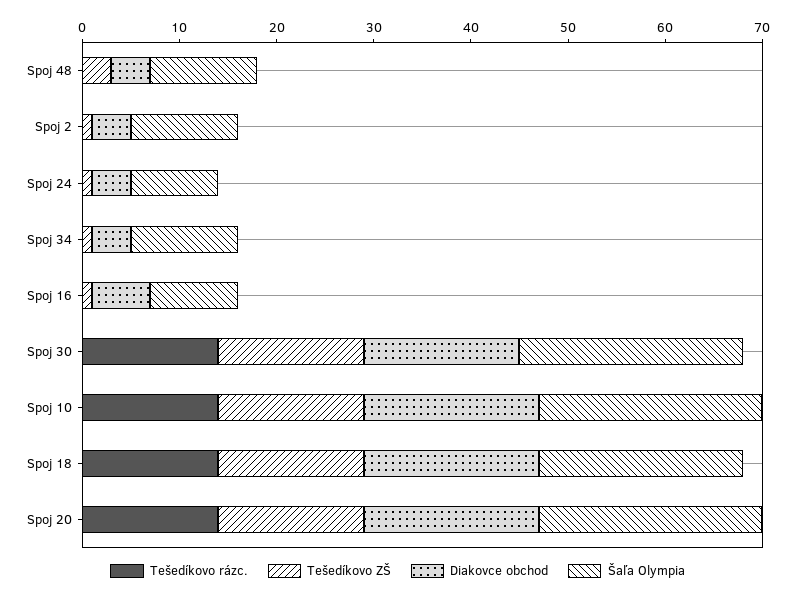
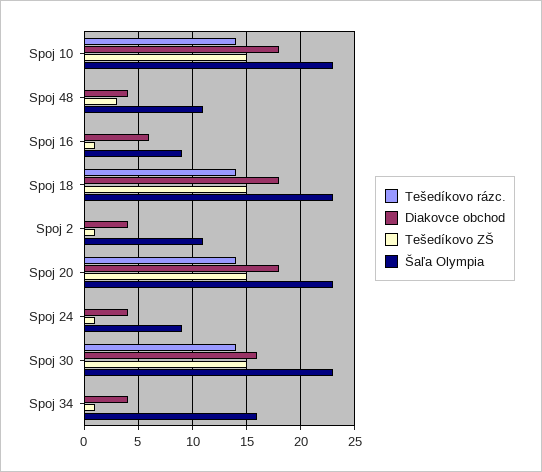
Šaľa Olympia, Spoj 34: 11 -> 16
Šaľa Olympia, Spoj 18: 21 -> 23

